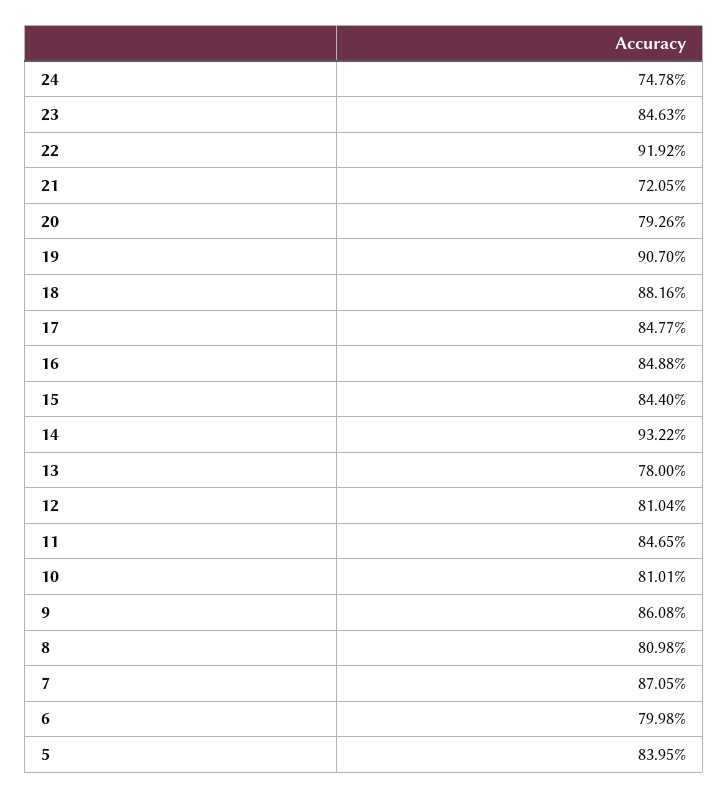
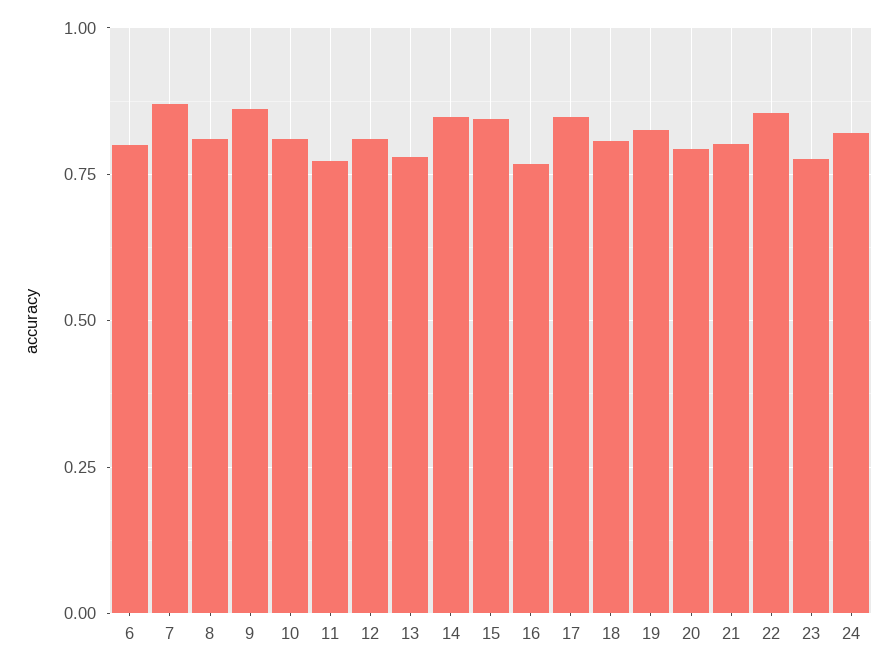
24: 0.7478 -> 0.825
23: 0.8463 -> 0.775
22: 0.9192 -> 0.85
21: 0.7205 -> 0.8
19: 0.907 -> 0.825
18: 0.8816 -> 0.8
16: 0.8488 -> 0.775
14: 0.9322 -> 0.85
11: 0.8465 -> 0.775
5: 0.8395 -> none

